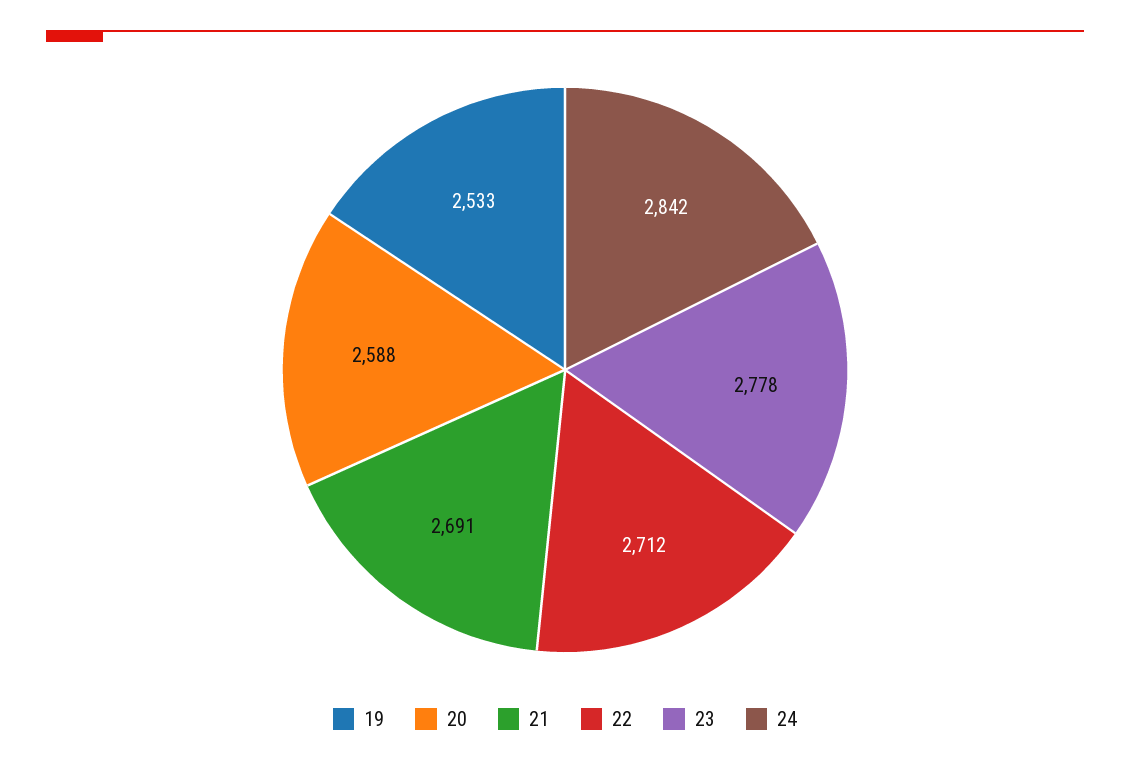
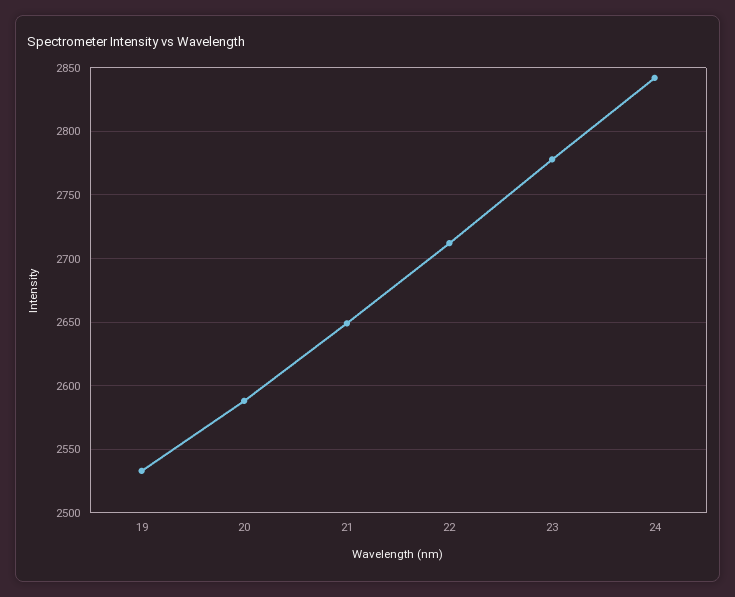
21: 2691 -> 2650

